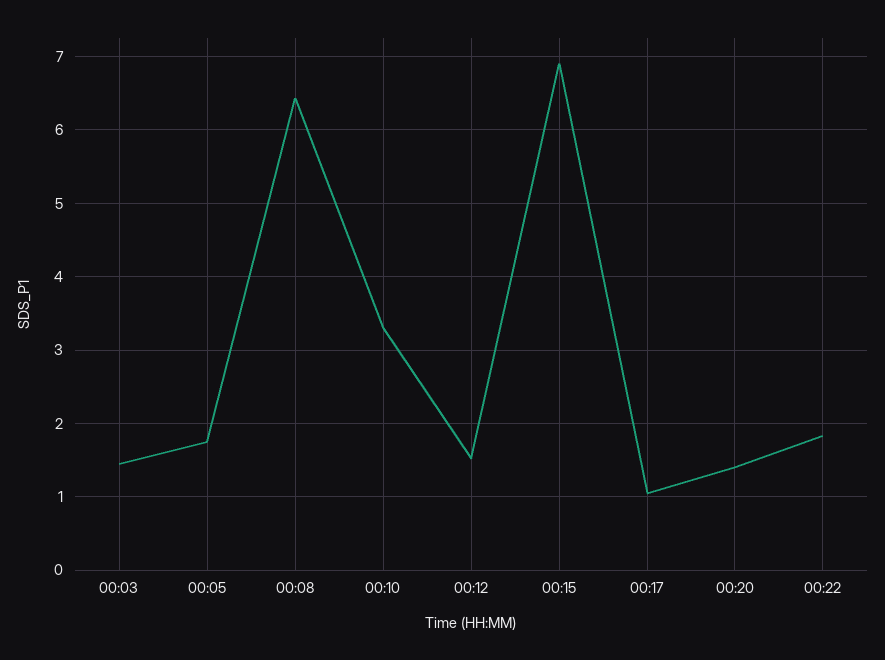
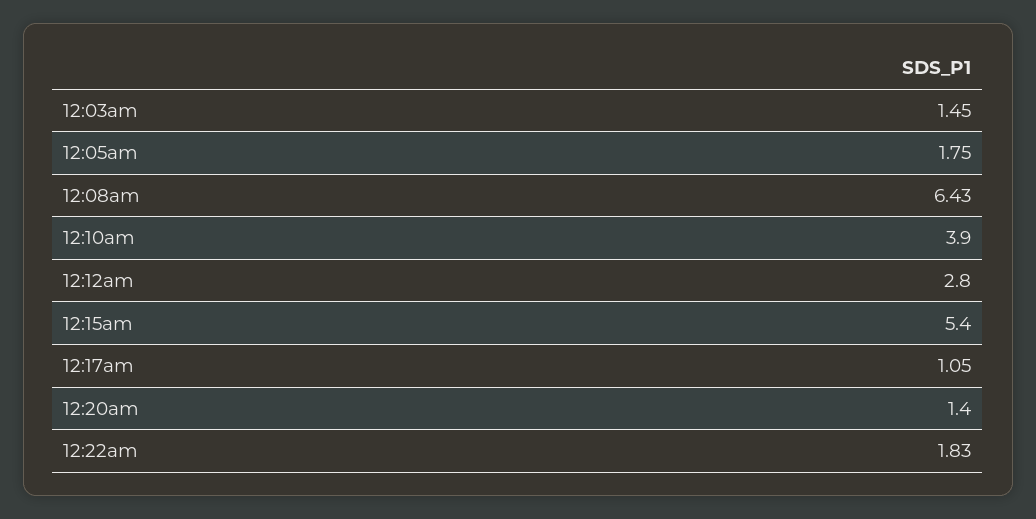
00:10: 3.3 -> 3.9
00:12: 1.5 -> 2.8
00:15: 6.9 -> 5.4

